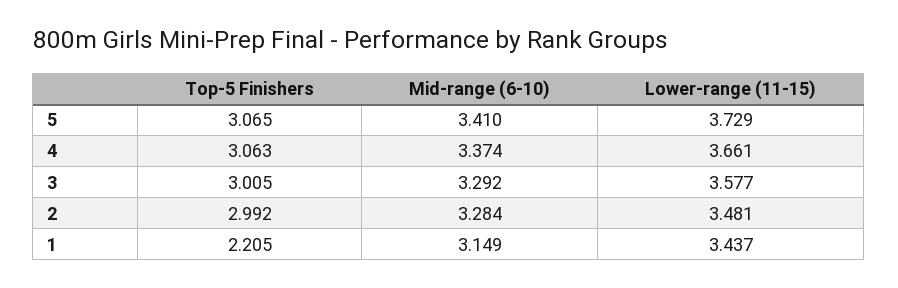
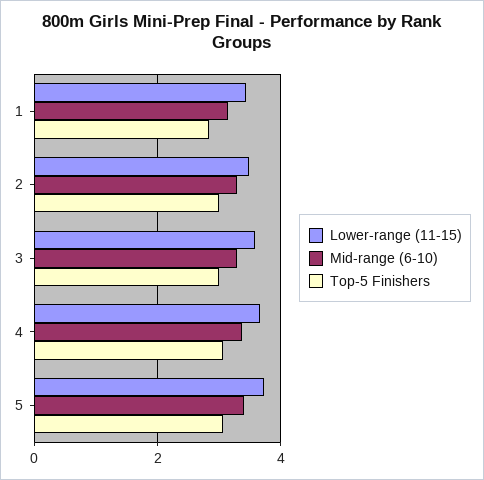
Top-5 Finishers, 1: 2.205 -> 2.8

